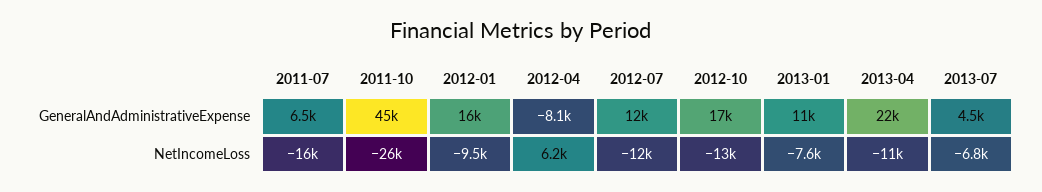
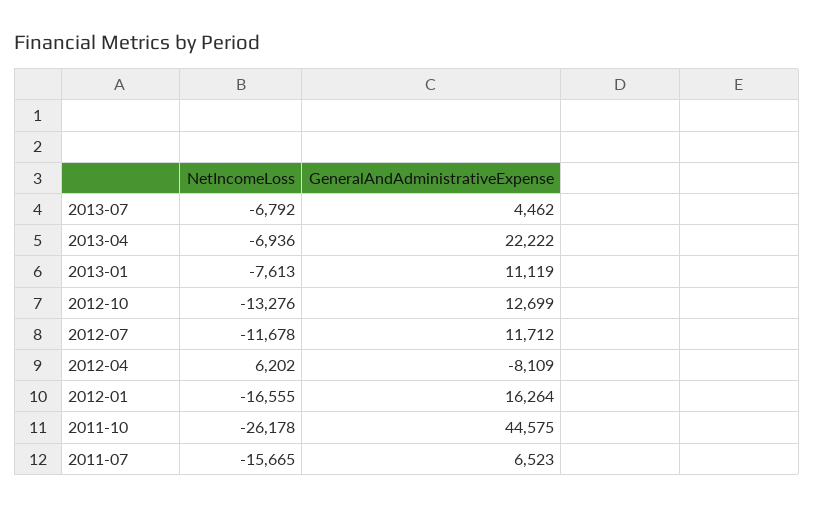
2012-10, GeneralAndAdministrativeExpense: 17000 -> 12699
2012-01, NetIncomeLoss: -9500 -> -16555
2013-04, NetIncomeLoss: -11000 -> -6936

